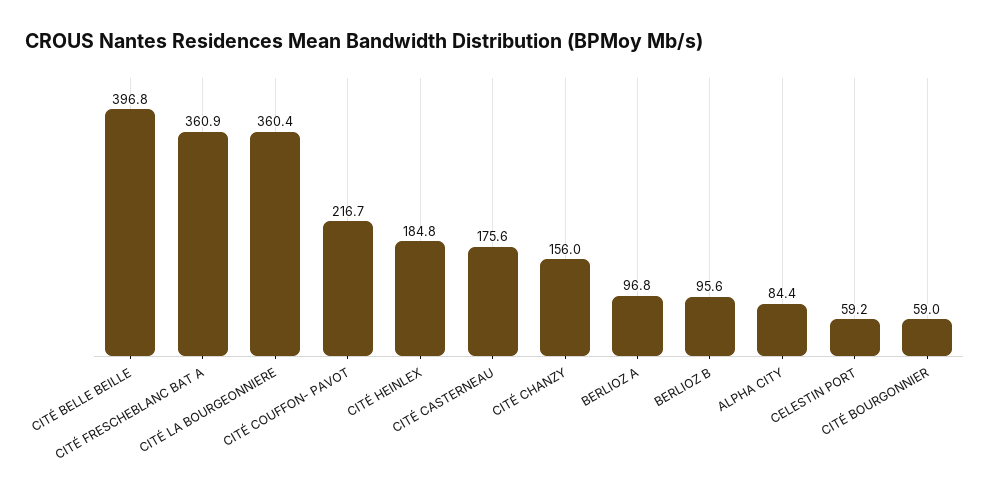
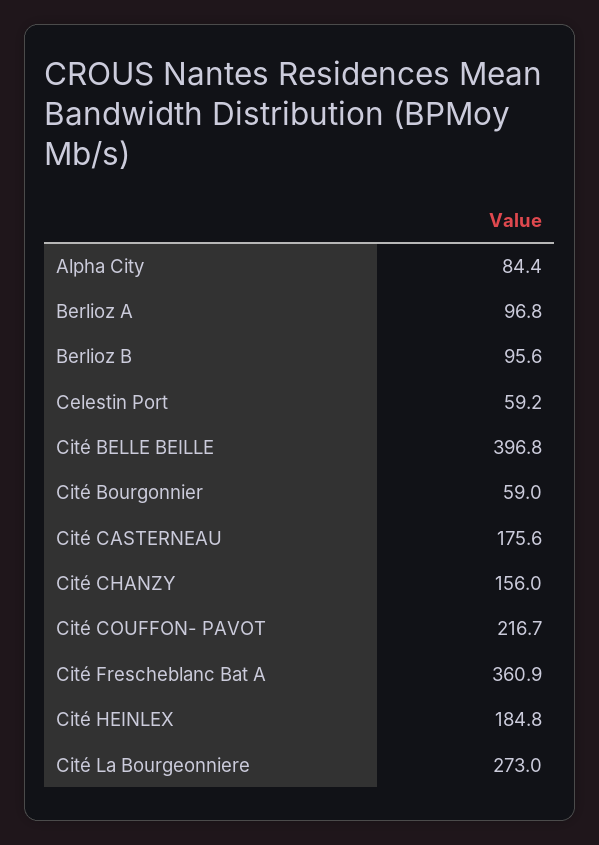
CITÉ LA BOURGEONNIERE: 360.4 -> 273

